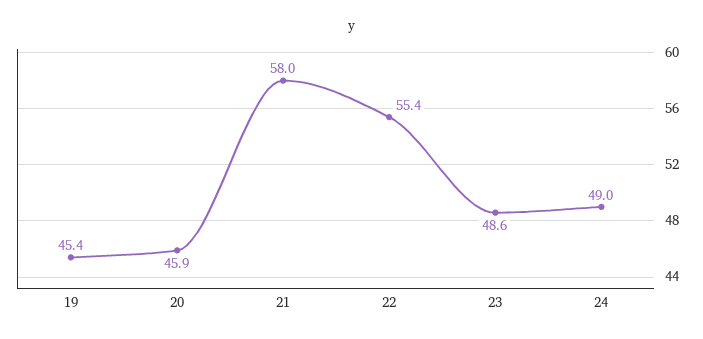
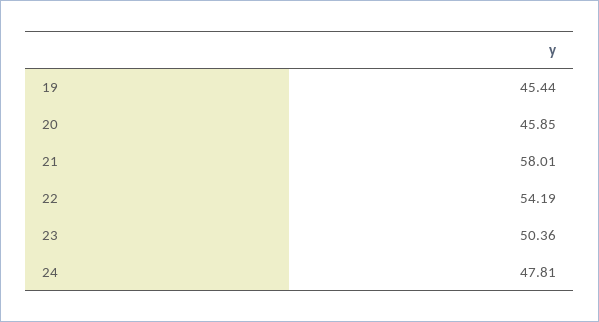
22: 55.4 -> 54.19
23: 48.6 -> 50.36
24: 49 -> 47.81

